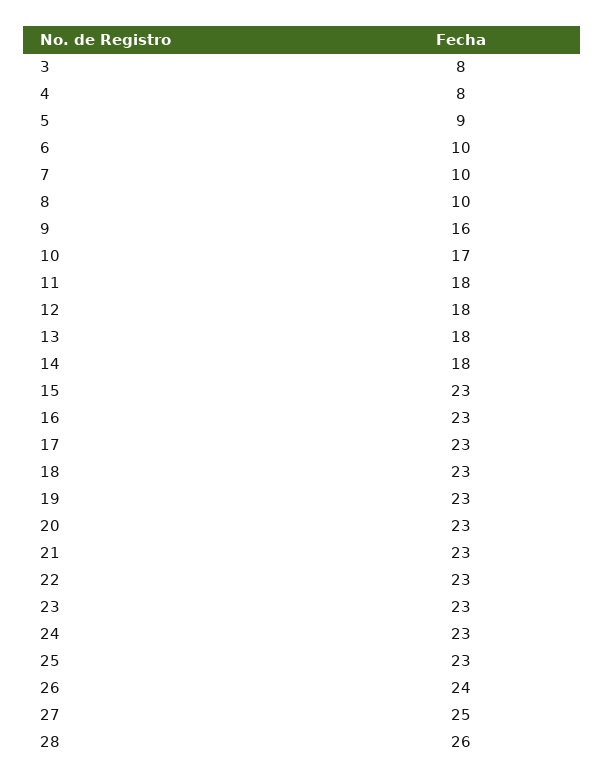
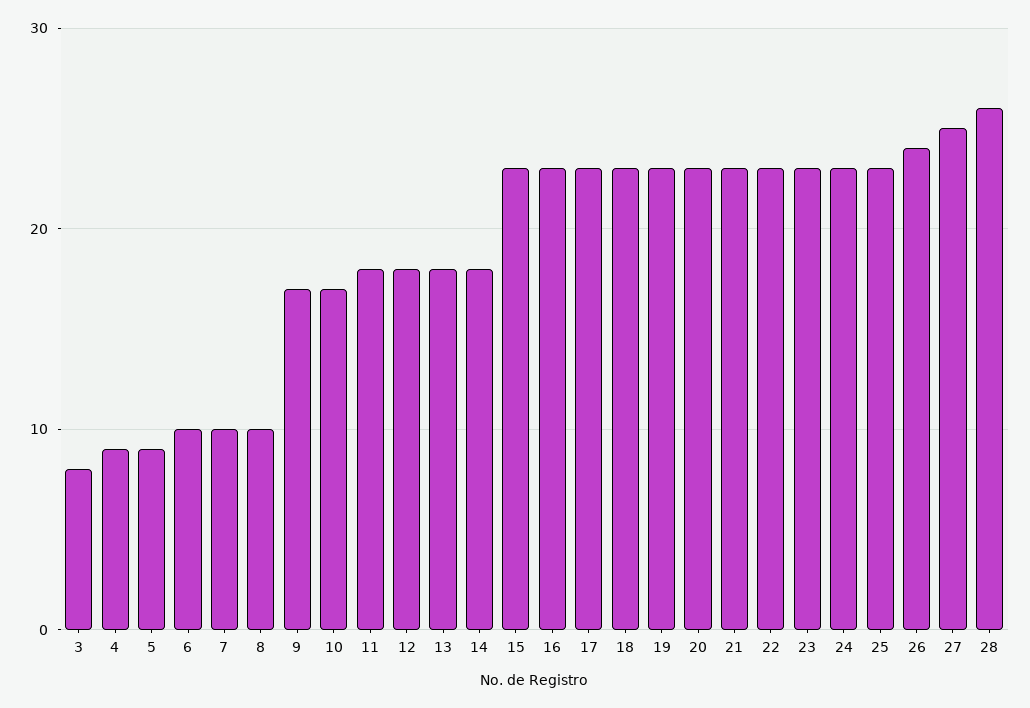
4: 8 -> 9
9: 16 -> 17

